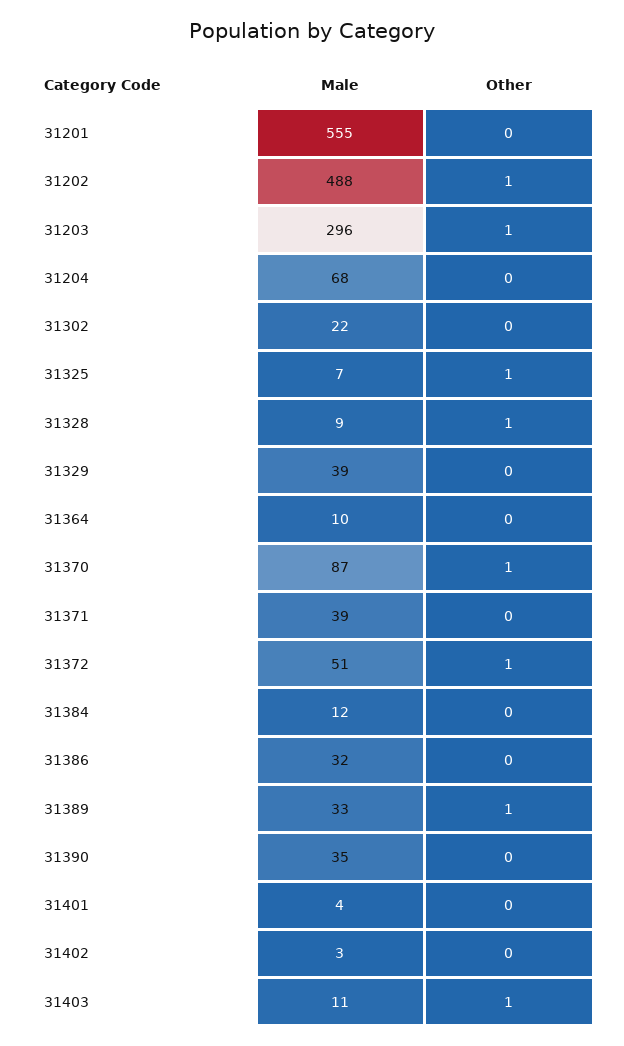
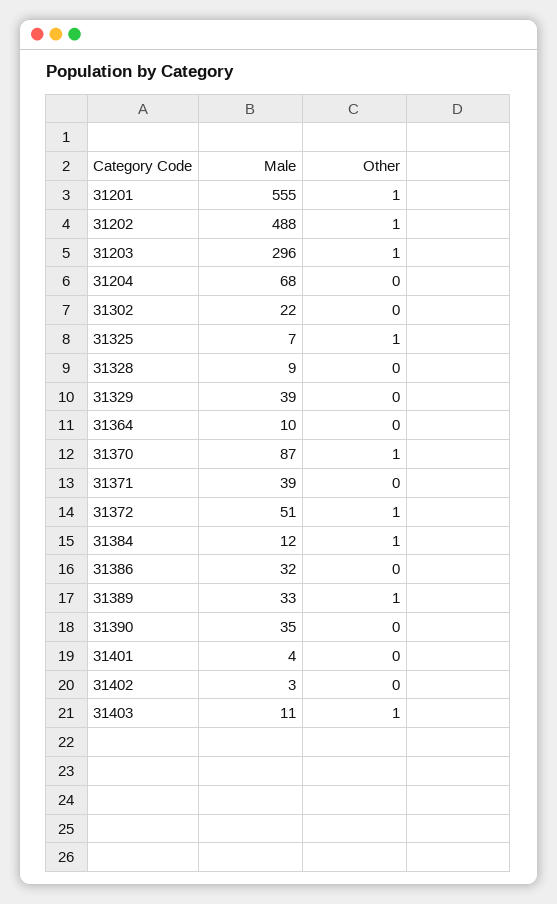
Other, 31201: 0 -> 1
Other, 31328: 1 -> 0
Other, 31384: 0 -> 1

